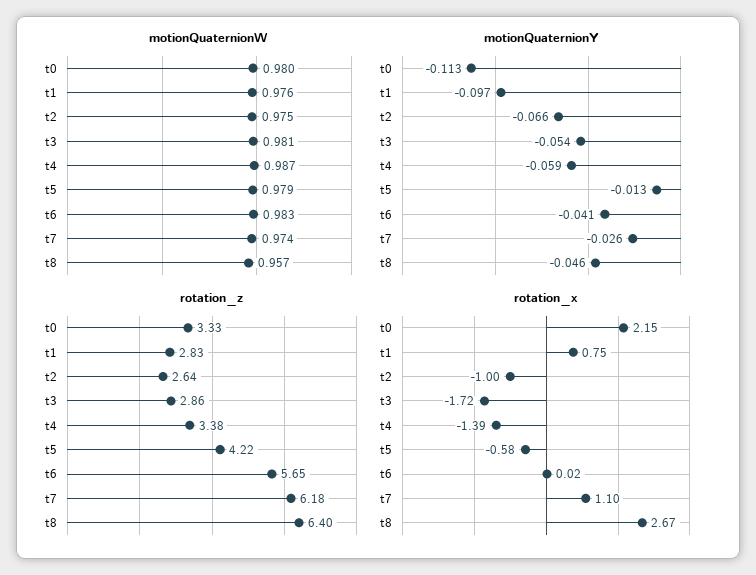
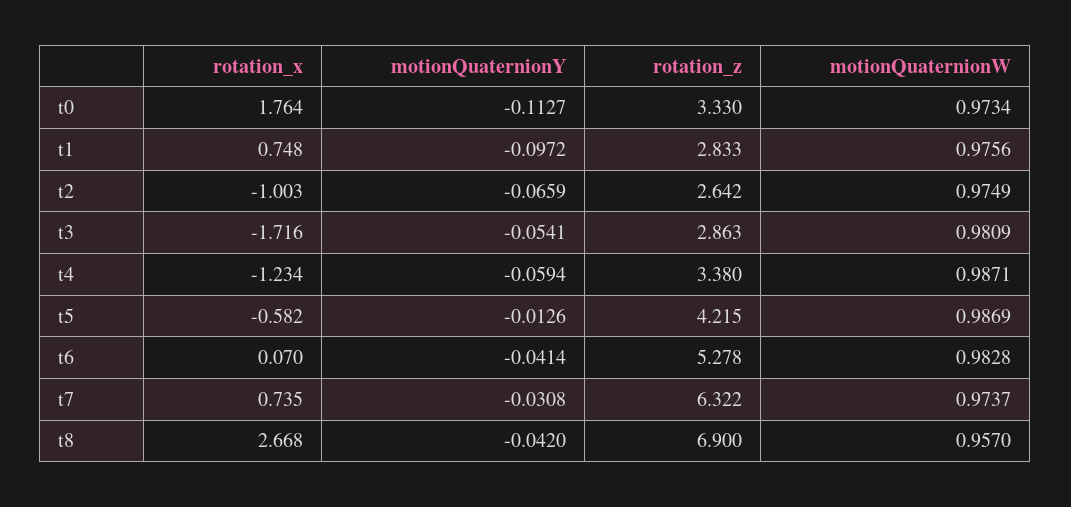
motionQuaternionW, t0: 0.98 -> 0.9734
motionQuaternionW, t5: 0.979 -> 0.9869
motionQuaternionY, t7: -0.026 -> -0.0308
motionQuaternionY, t8: -0.046 -> -0.042
rotation_z, t6: 5.65 -> 5.278
rotation_z, t7: 6.18 -> 6.322
rotation_z, t8: 6.4 -> 6.9
rotation_x, t0: 2.15 -> 1.764
rotation_x, t4: -1.39 -> -1.234
rotation_x, t6: 0.02 -> 0.07
rotation_x, t7: 1.1 -> 0.735

